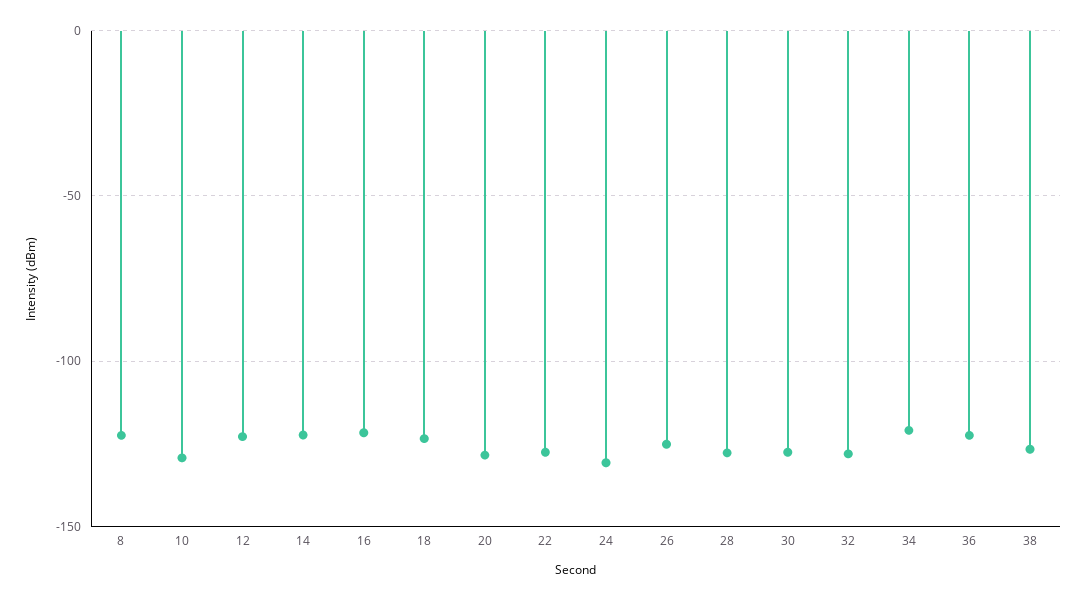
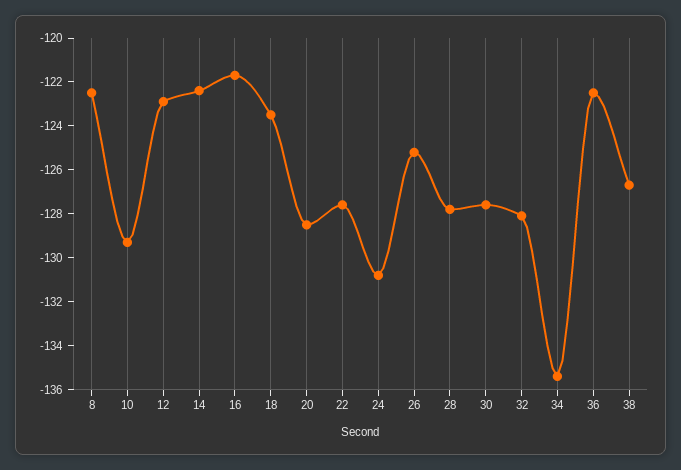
34: -120 -> -135.5

